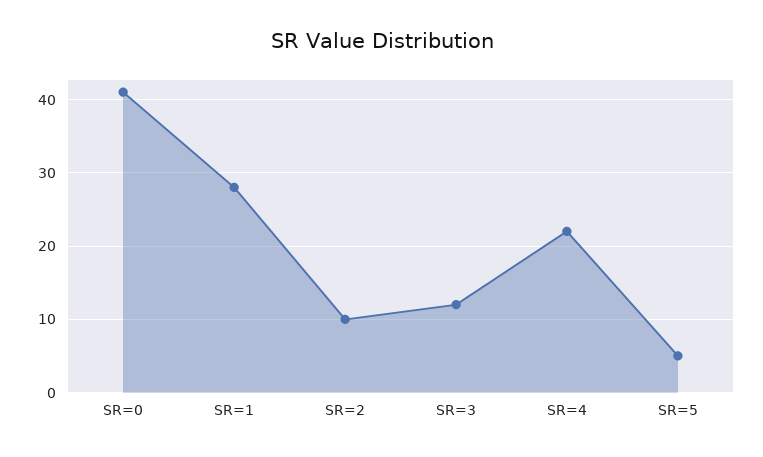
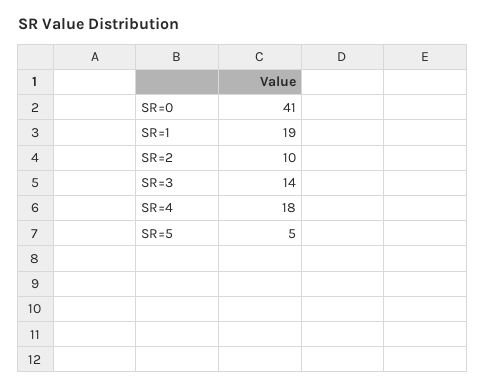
SR=1: 28 -> 19
SR=3: 12 -> 14
SR=4: 22 -> 18

